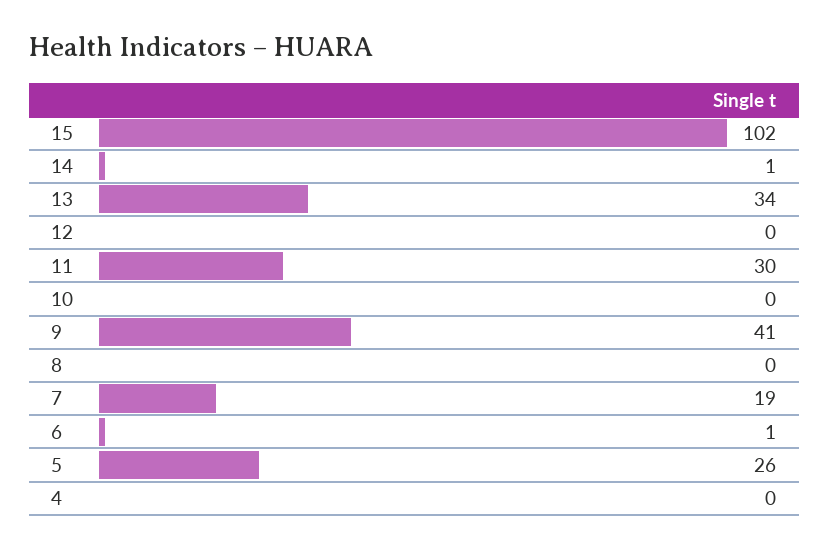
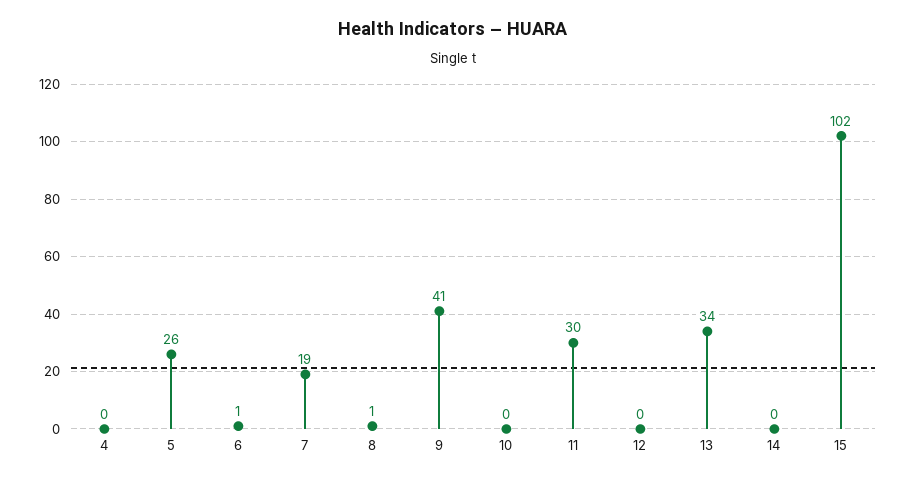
14: 1 -> 0
8: 0 -> 1

